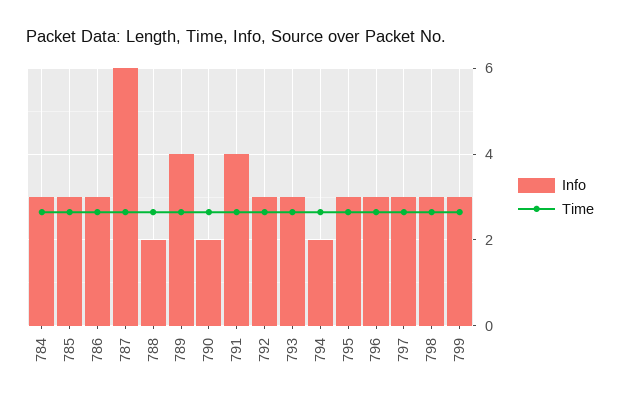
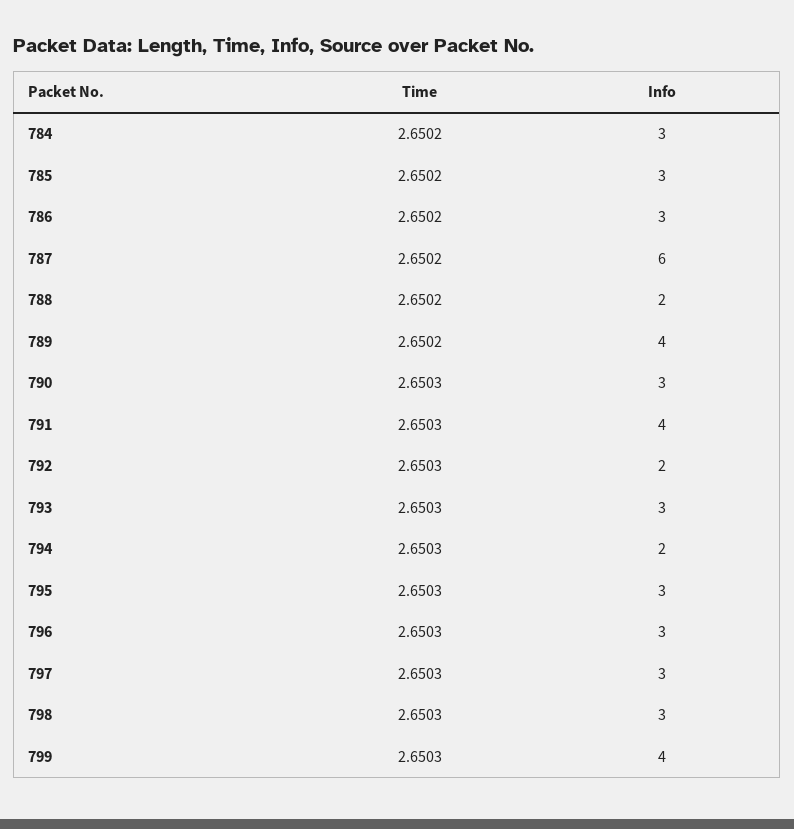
Info, 790: 2 -> 3
Info, 792: 3 -> 2
Info, 799: 3 -> 4

